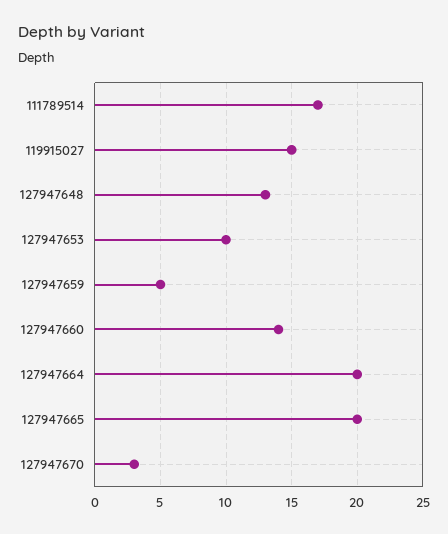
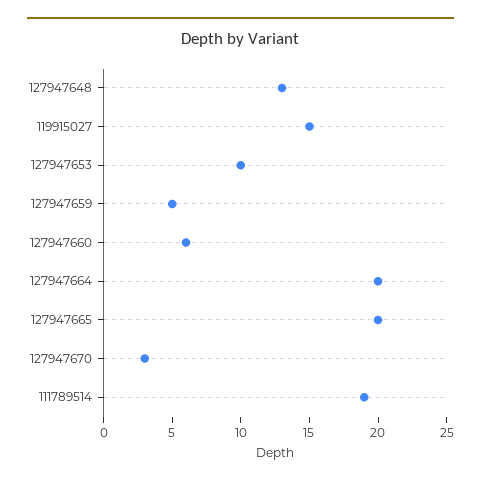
111789514: 17 -> 19
127947660: 14 -> 6

